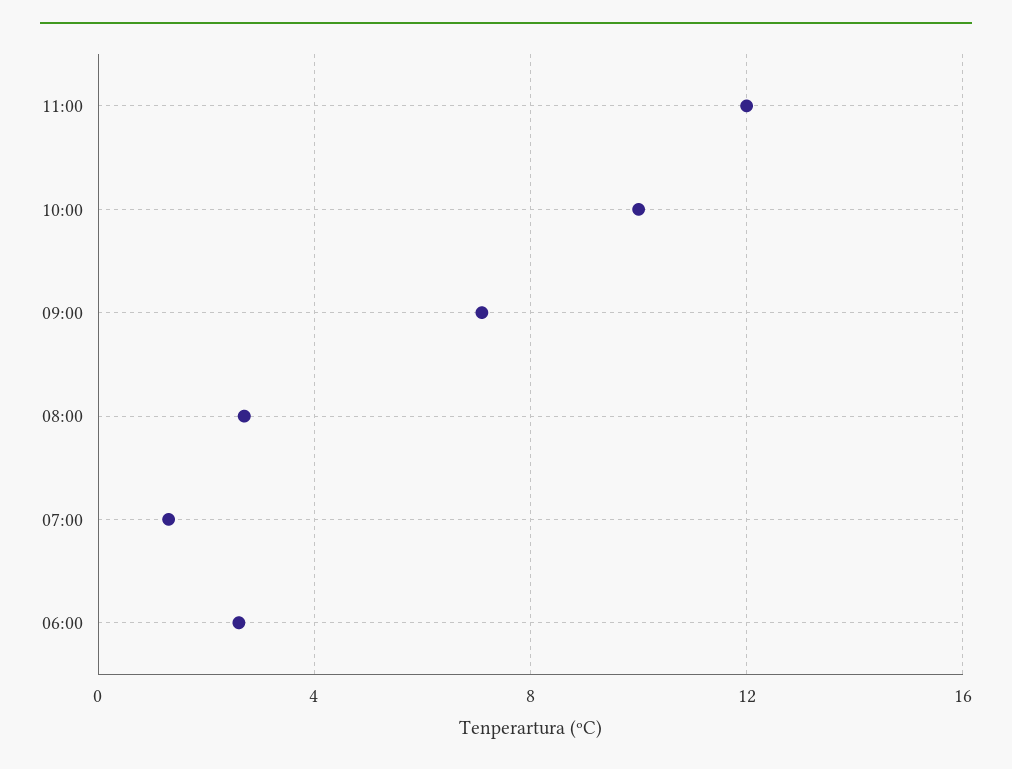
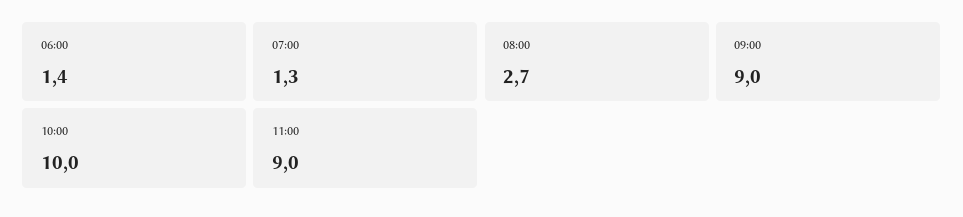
11:00: 12 -> 9
09:00: 7 -> 9
06:00: 2.5 -> 1.4

